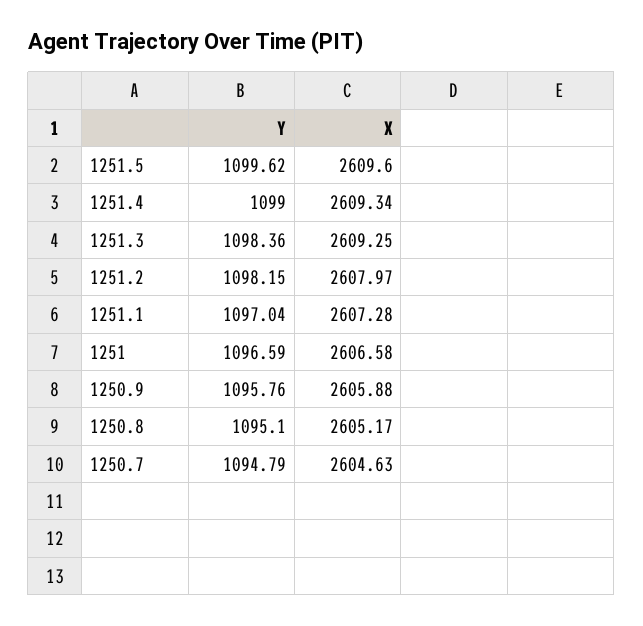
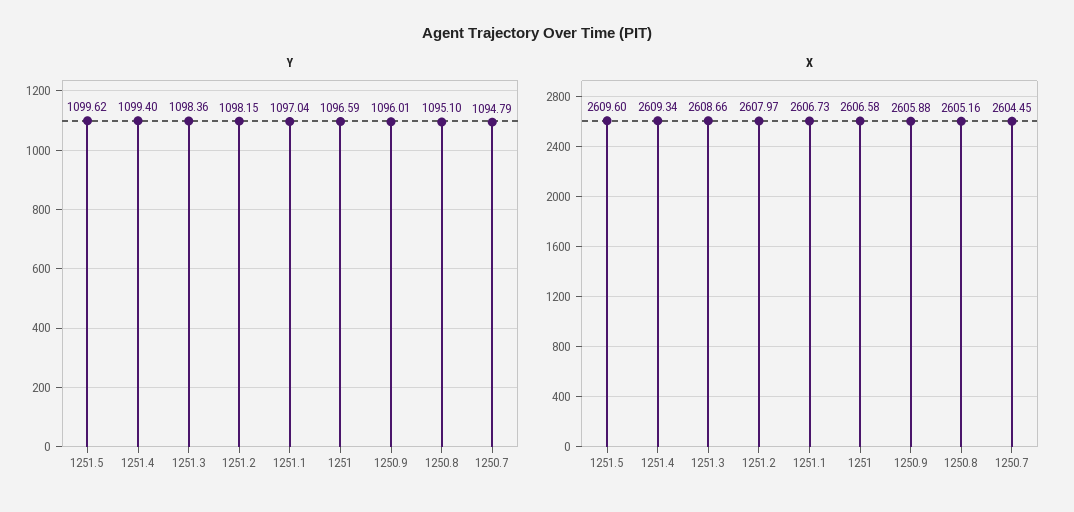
Y, 1251.4: 1099 -> 1099.4
X, 1251.3: 2609.25 -> 2608.66
X, 1251.1: 2607.28 -> 2606.73
Y, 1250.9: 1095.76 -> 1096.01
X, 1250.8: 2605.17 -> 2605.16
X, 1250.7: 2604.63 -> 2604.45

